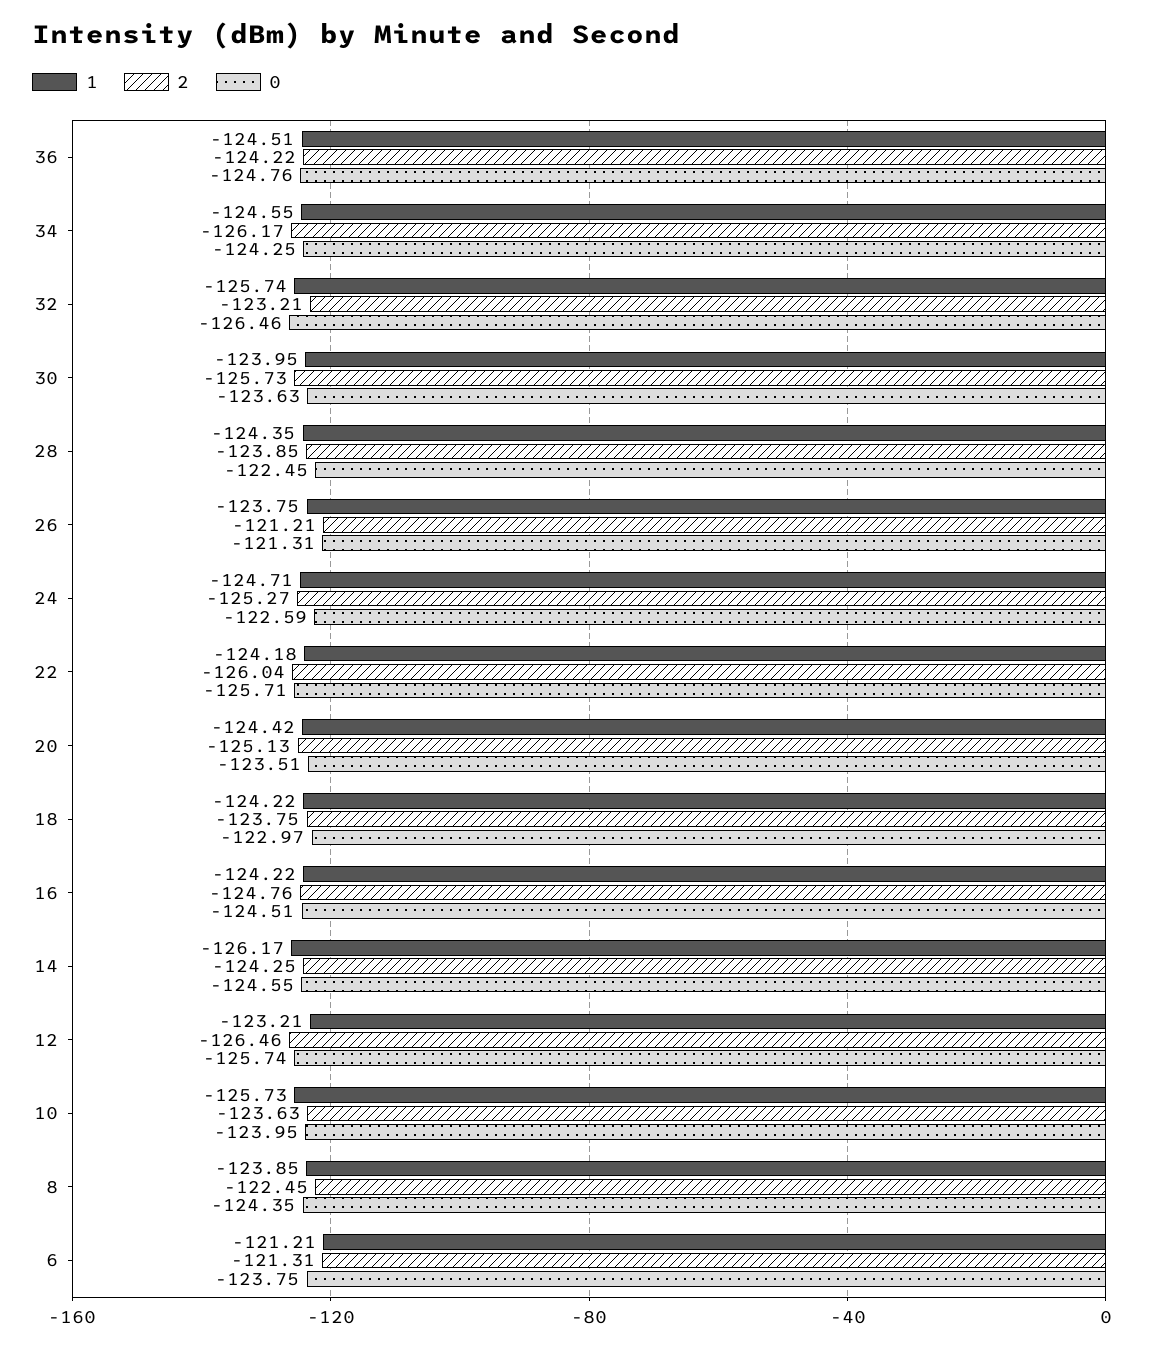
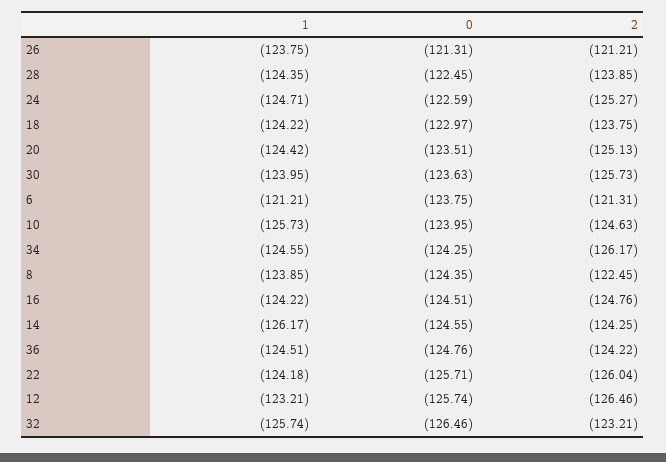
2, 10: -123.63 -> -124.63

